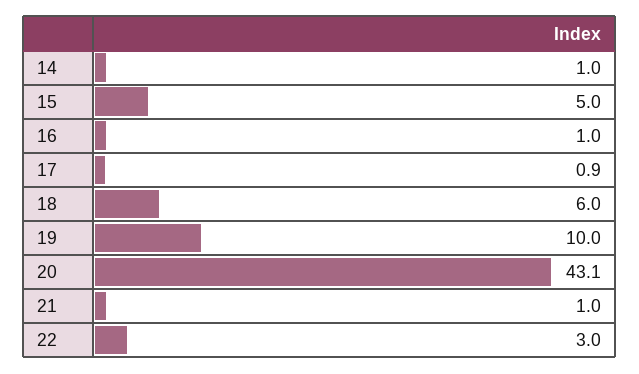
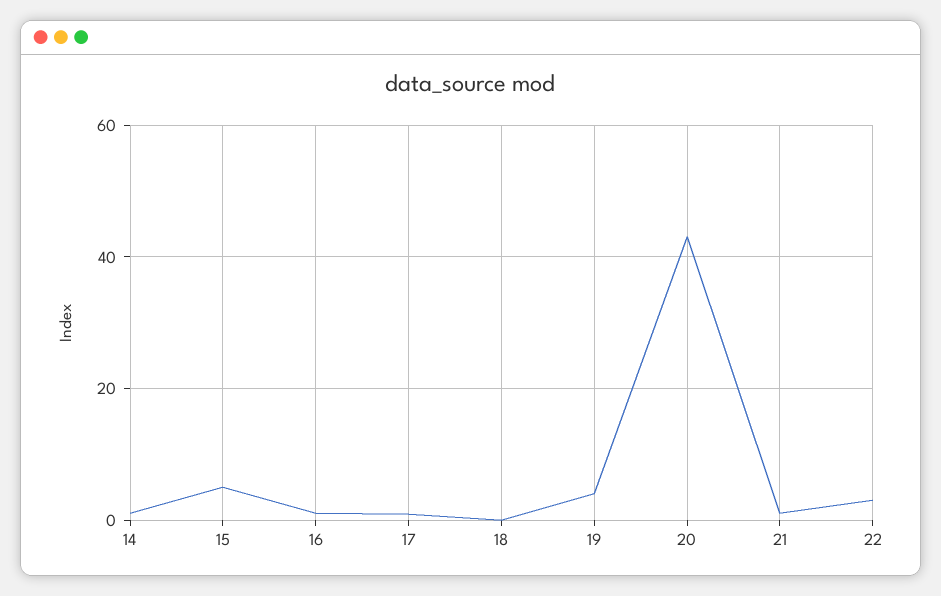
18: 6 -> 0
19: 10 -> 4

